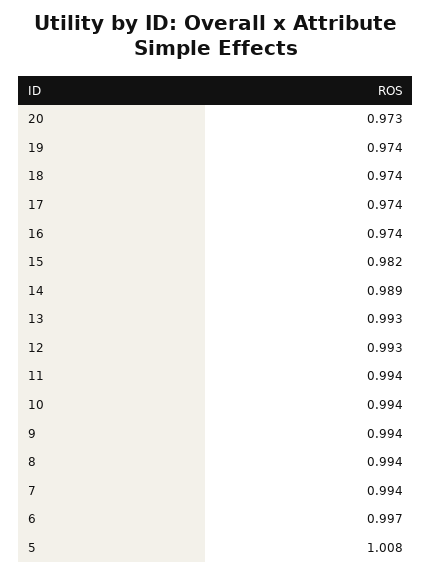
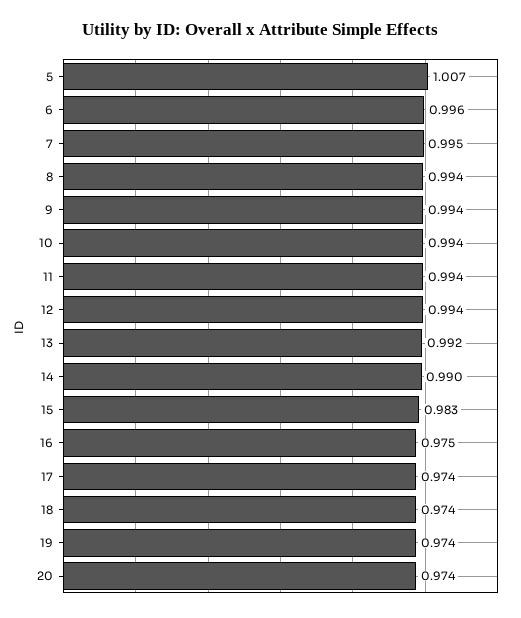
20: 0.973 -> 0.974
16: 0.974 -> 0.975
15: 0.982 -> 0.983
14: 0.989 -> 0.99
13: 0.993 -> 0.992
12: 0.993 -> 0.994
7: 0.994 -> 0.995
6: 0.997 -> 0.996
5: 1.008 -> 1.007

